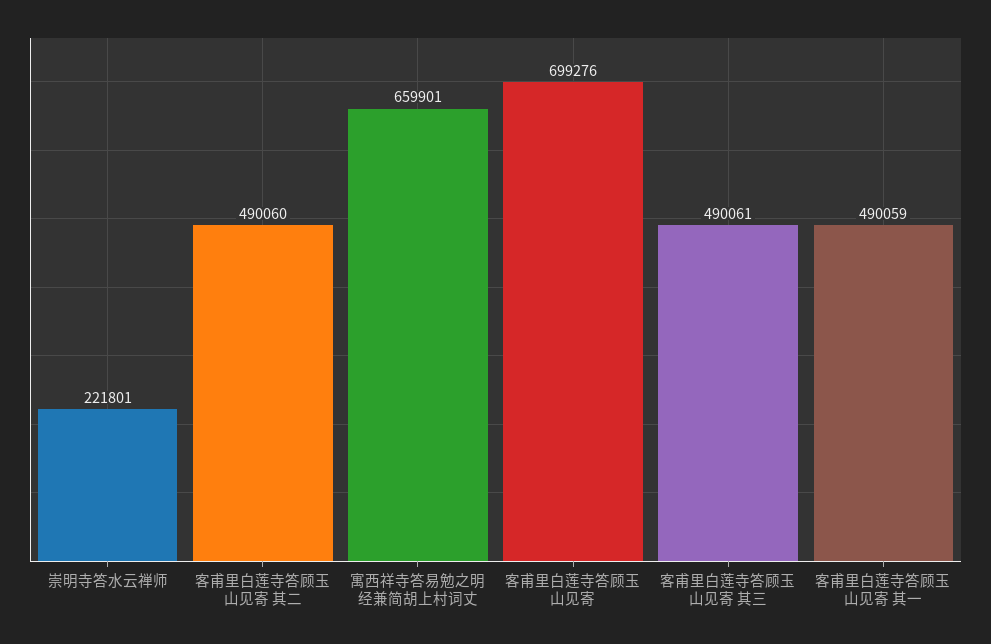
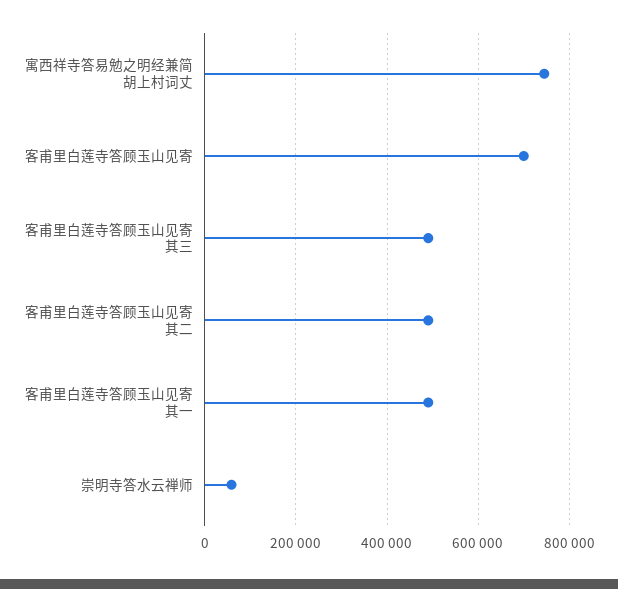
崇明寺答水云禅师: 221801 -> 60000
寓西祥寺答易勉之明经兼简胡上村词丈: 659901 -> 740000

